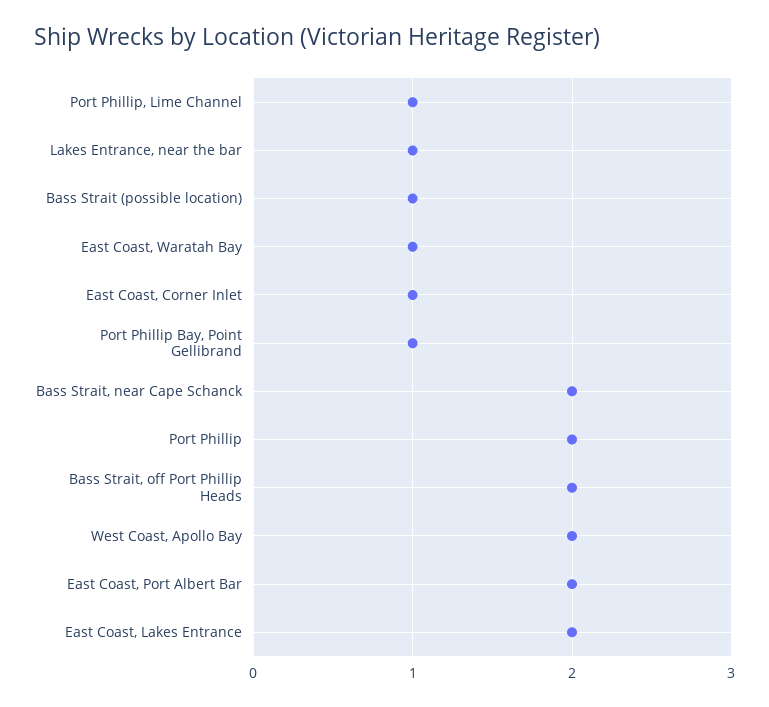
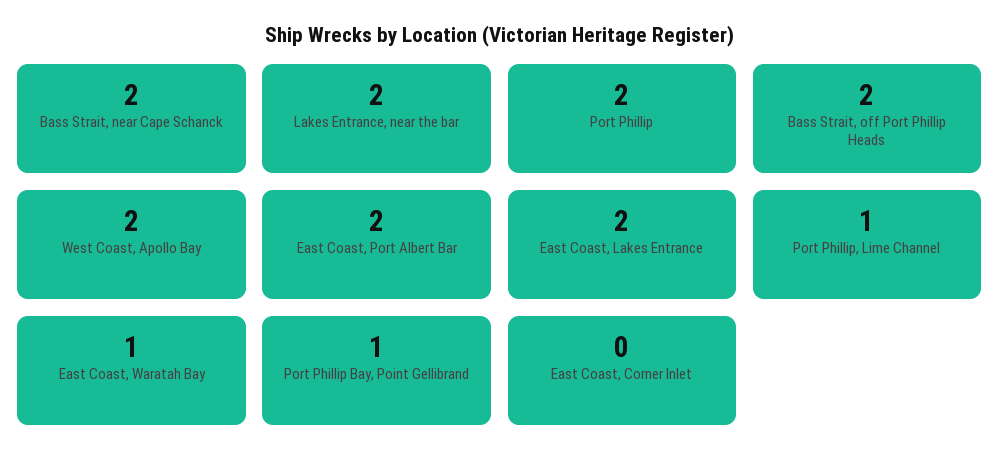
Lakes Entrance, near the bar: 1 -> 2
Bass Strait (possible location): 1 -> none
East Coast, Corner Inlet: 1 -> 0

